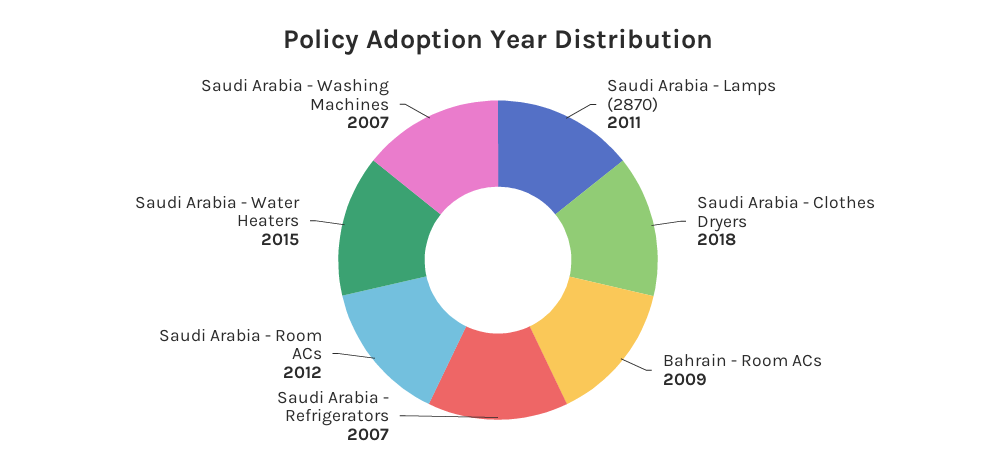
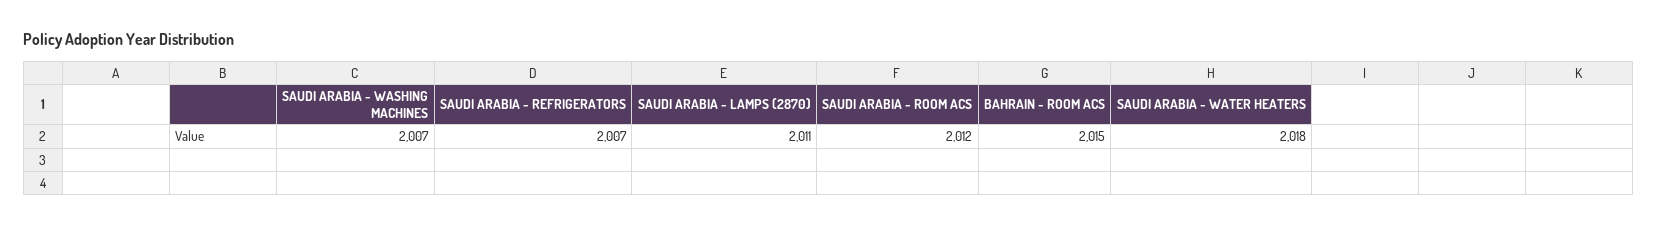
Saudi Arabia - Clothes Dryers: 2018 -> none
Bahrain - Room ACs: 2009 -> 2015
Saudi Arabia - Water Heaters: 2015 -> 2018

